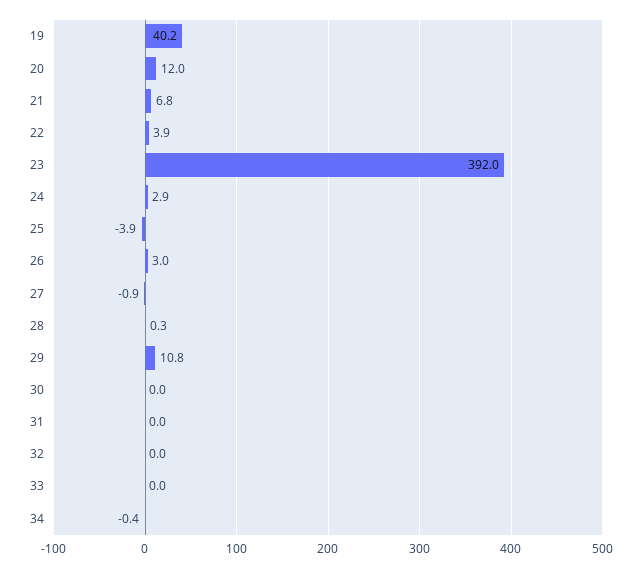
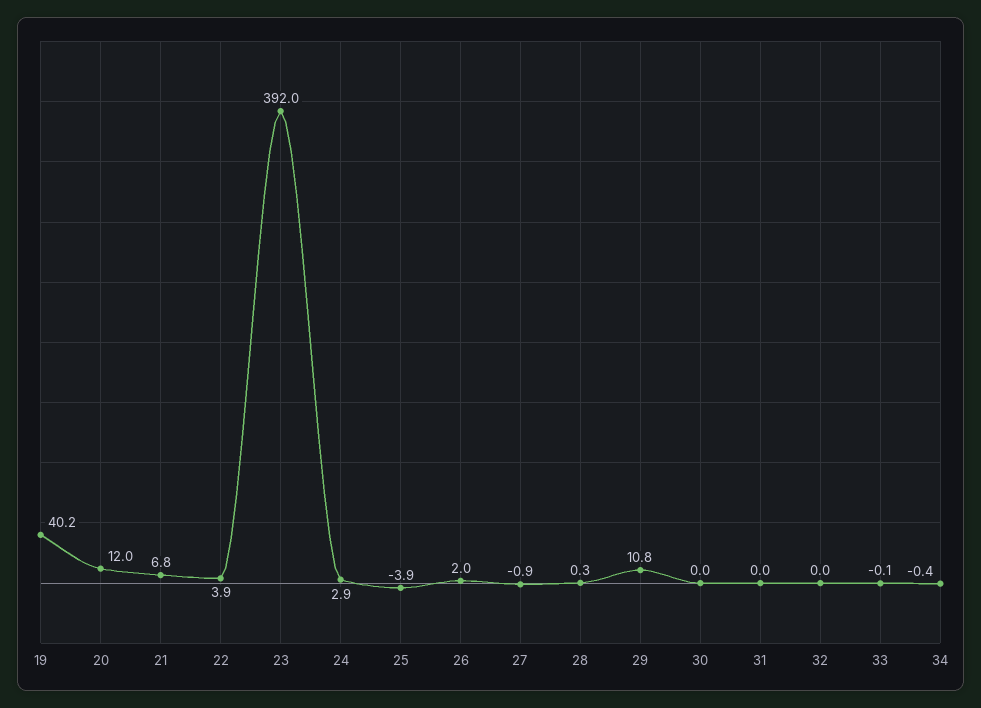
26: 3 -> 2
33: 0 -> -0.1

